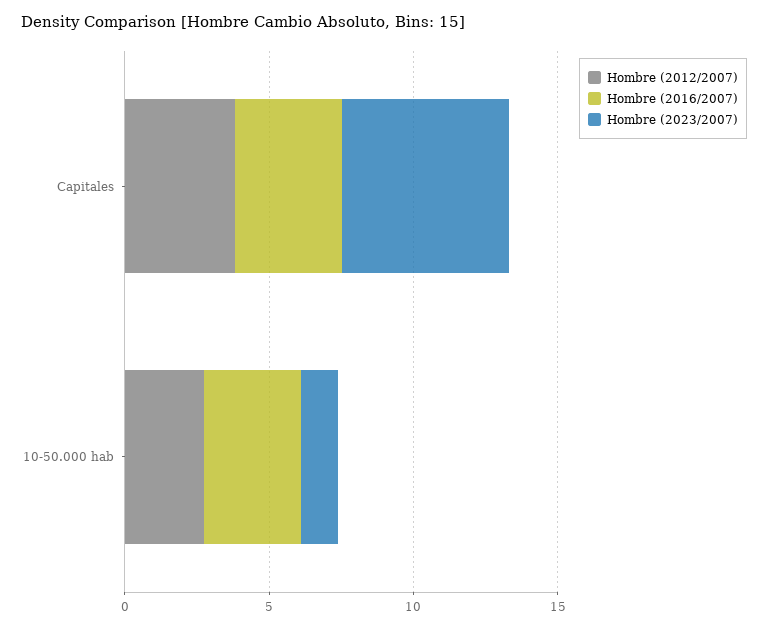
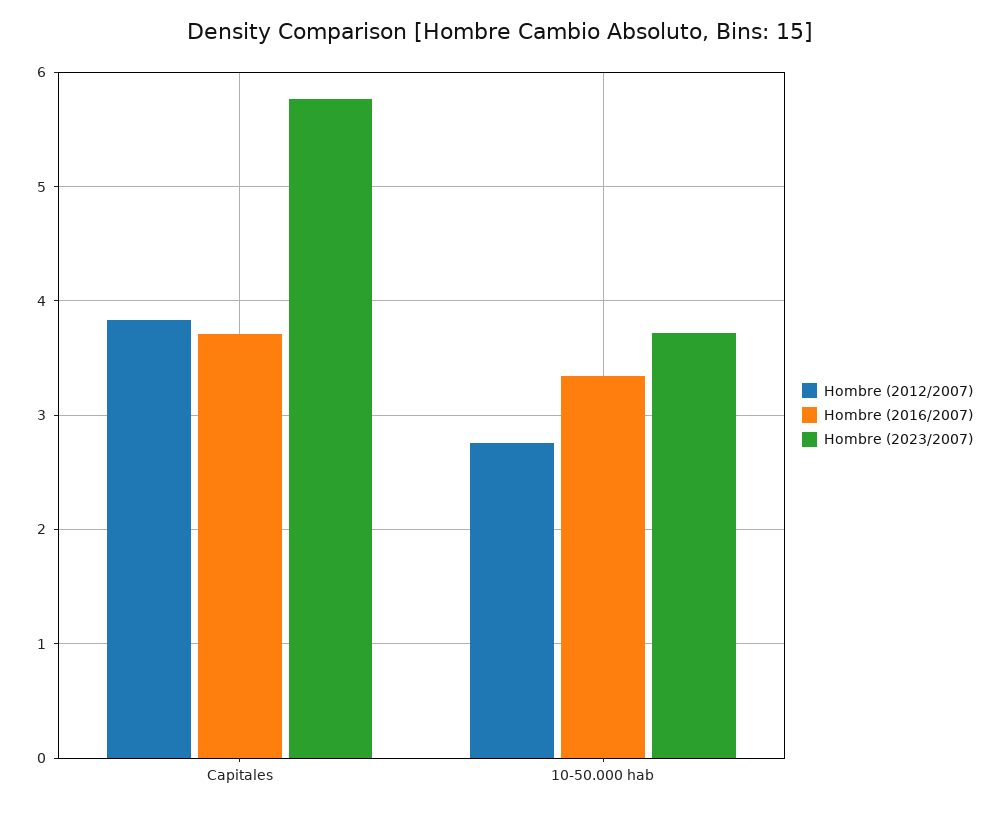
Hombre (2023/2007), 10-50.000 hab: 1 -> 3.7

